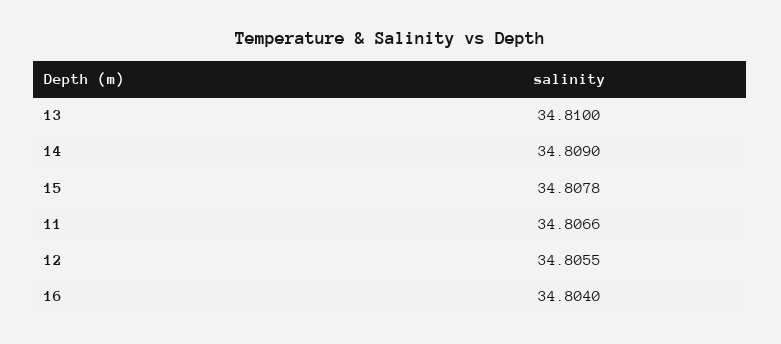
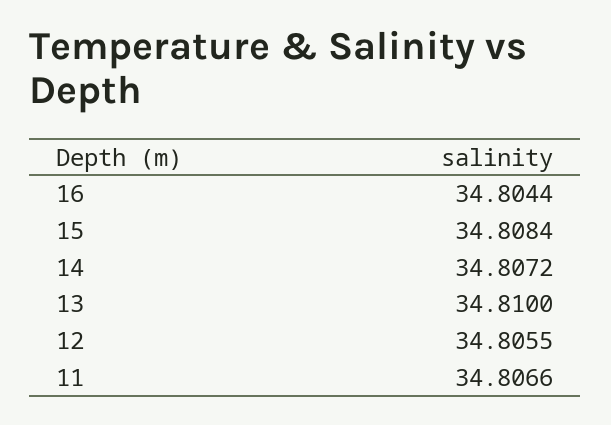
14: 34.809 -> 34.8072
15: 34.8078 -> 34.8084
16: 34.804 -> 34.8044

